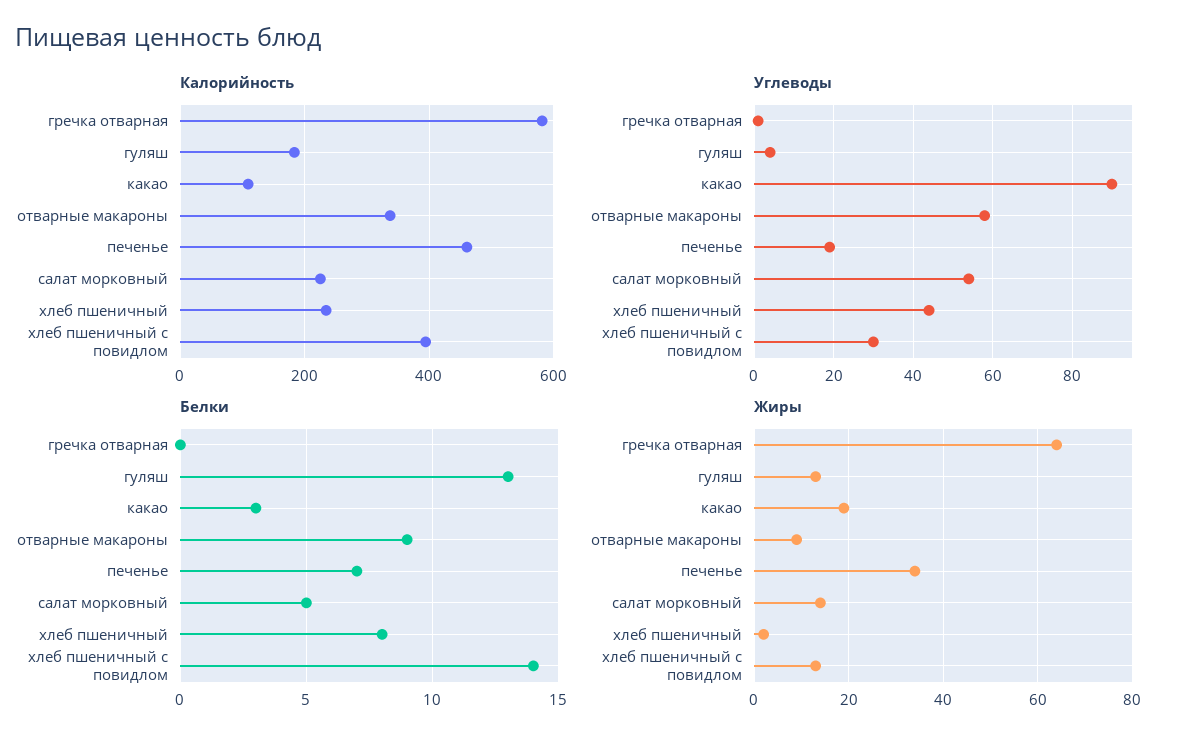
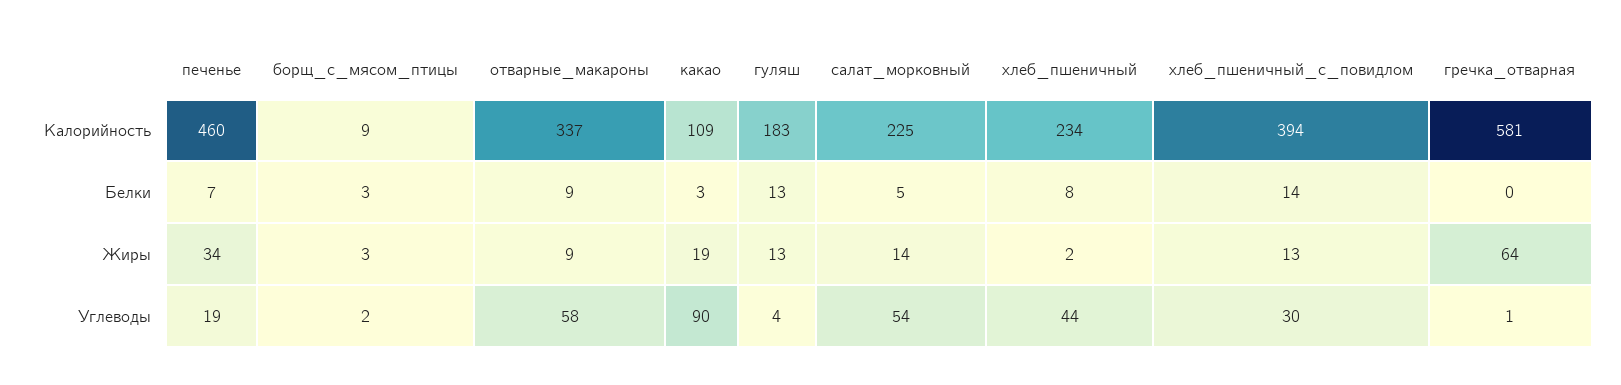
Калорийность, борщ_с_мясом_птицы: none -> 9
Белки, борщ_с_мясом_птицы: none -> 3
Жиры, борщ_с_мясом_птицы: none -> 3
Углеводы, борщ_с_мясом_птицы: none -> 2

